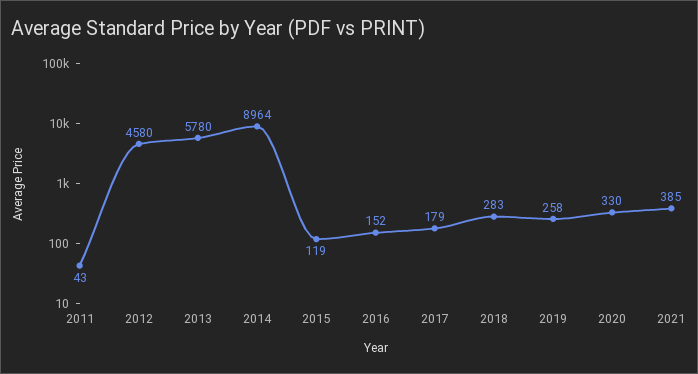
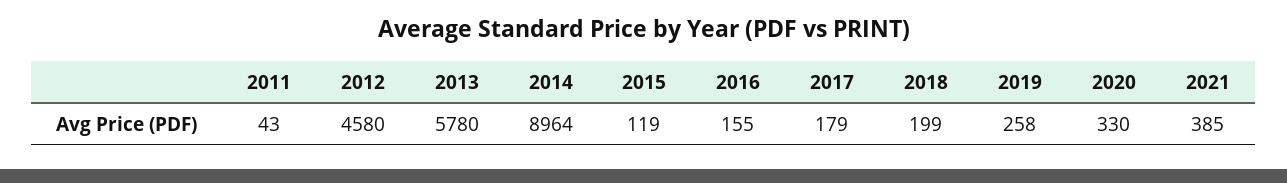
2016: 152 -> 155
2018: 283 -> 199

